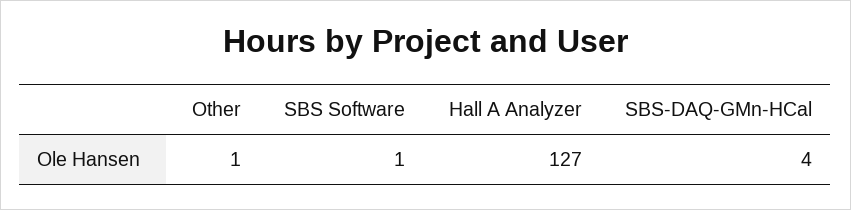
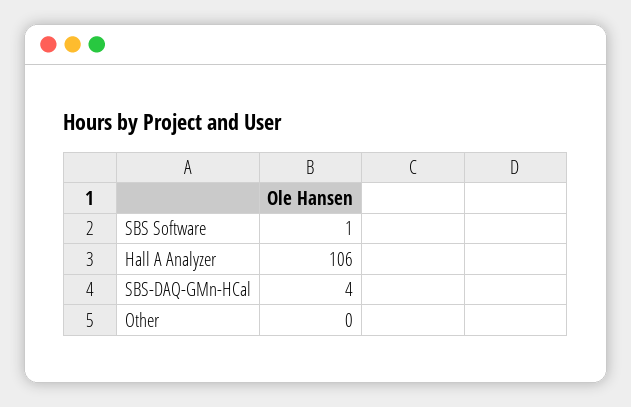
Other: 1 -> 0
Hall A Analyzer: 127 -> 106

